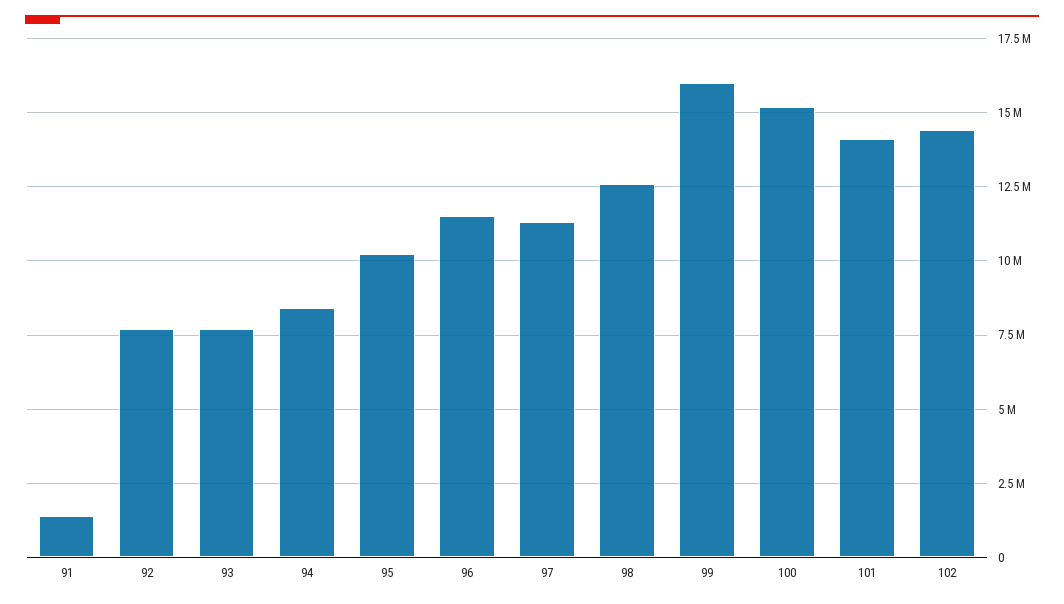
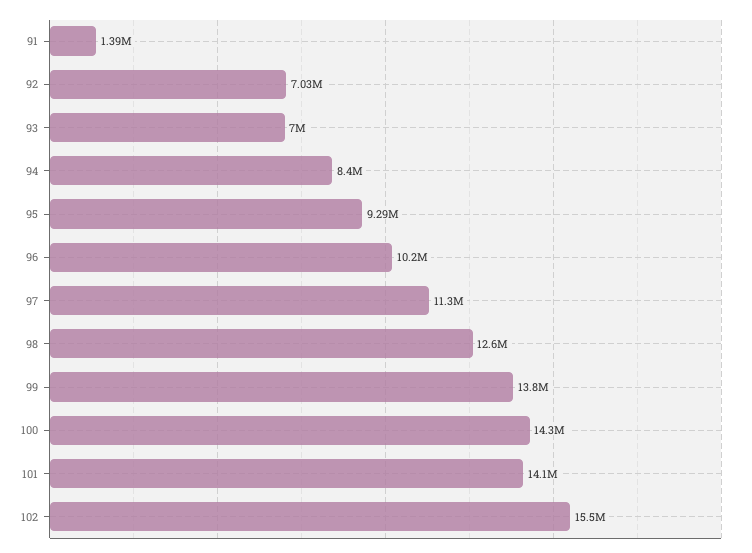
92: 7750000 -> 7030000
93: 7750000 -> 7000000
95: 10250000 -> 9290000
96: 11500000 -> 10200000
99: 16000000 -> 13800000
100: 15250000 -> 14300000
102: 14500000 -> 15500000

